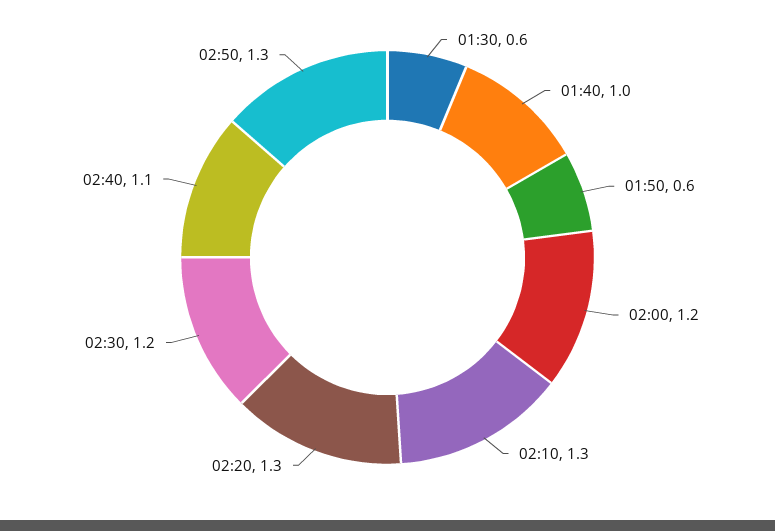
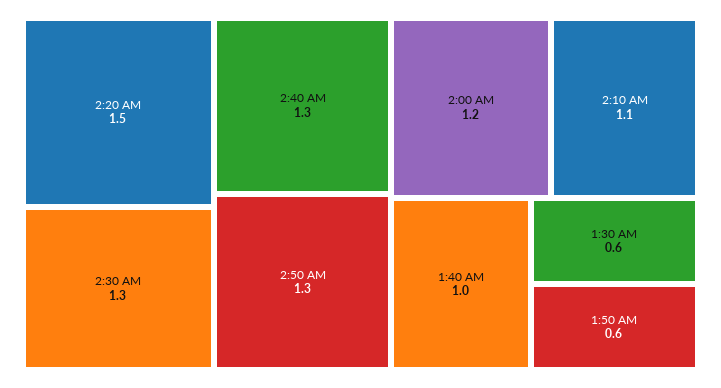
02:10: 1.3 -> 1.1
02:20: 1.3 -> 1.5
02:30: 1.2 -> 1.3
02:40: 1.1 -> 1.3

